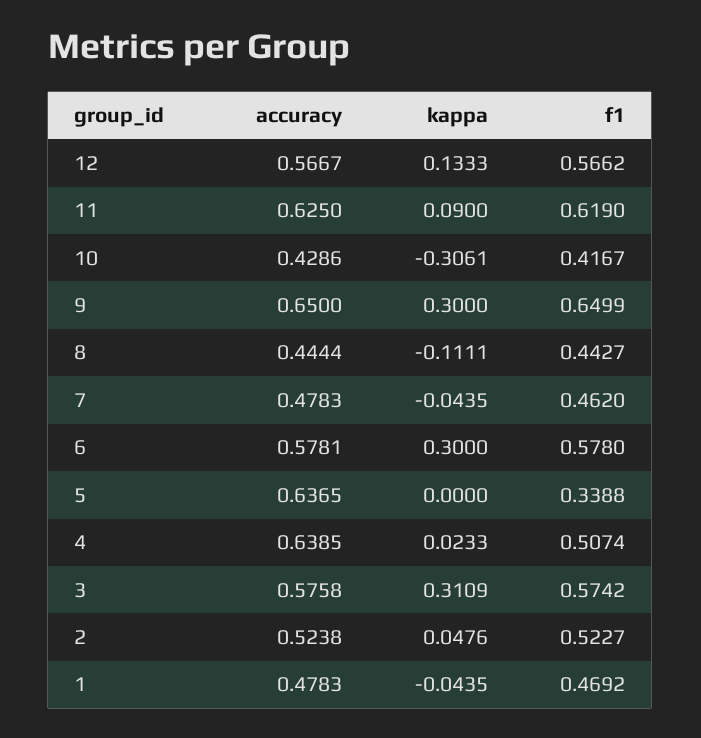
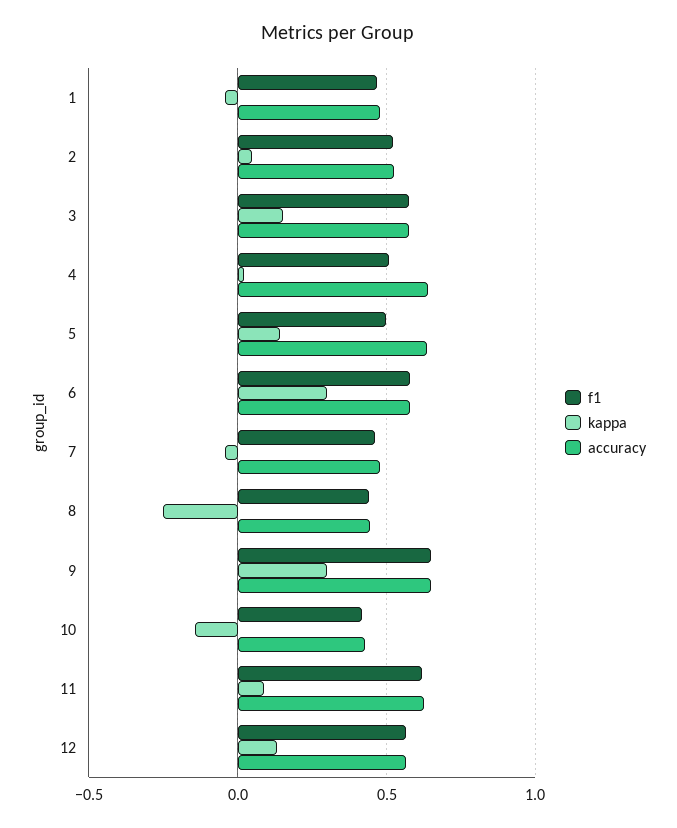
kappa, 10: -0.3061 -> -0.15
kappa, 8: -0.1111 -> -0.25
kappa, 5: 0 -> 0.15
f1, 5: 0.3388 -> 0.5
kappa, 3: 0.3109 -> 0.15

